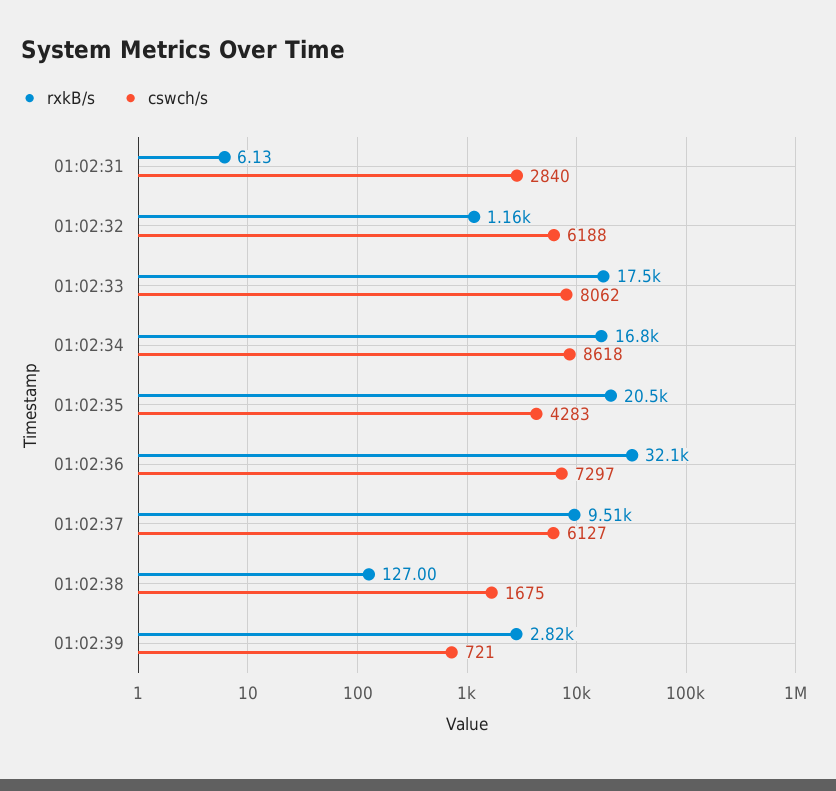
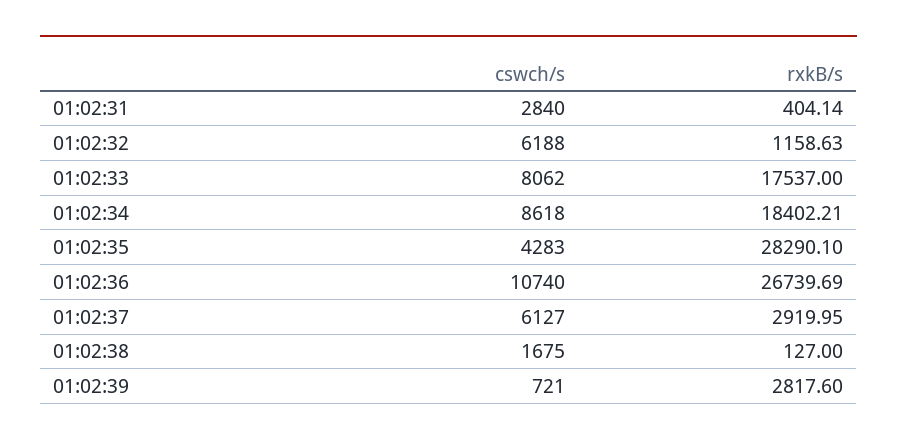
rxkB/s, 01:02:31: 6.13 -> 404.14
rxkB/s, 01:02:34: 16800 -> 18402.21
rxkB/s, 01:02:35: 20500 -> 28290.1
rxkB/s, 01:02:36: 32100 -> 26739.69
cswch/s, 01:02:36: 7297 -> 10740
rxkB/s, 01:02:37: 9510 -> 2919.95

